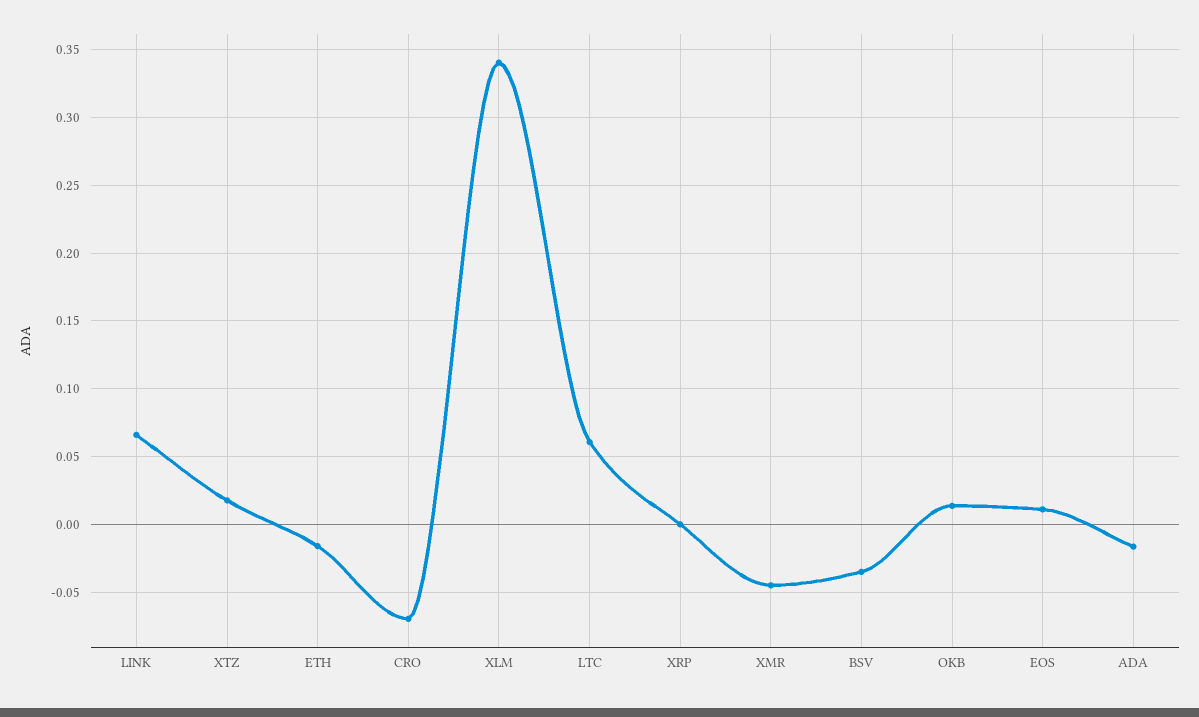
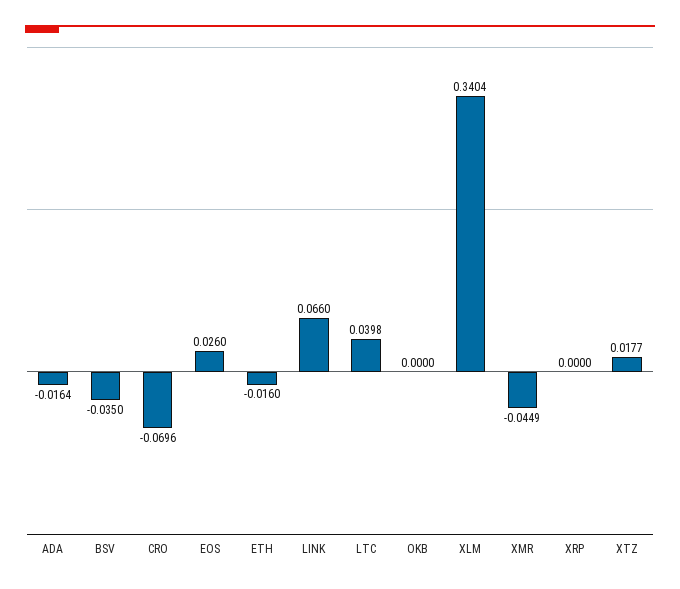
LTC: 0.06 -> 0.0398
OKB: 0.015 -> 0
EOS: 0.01 -> 0.026

